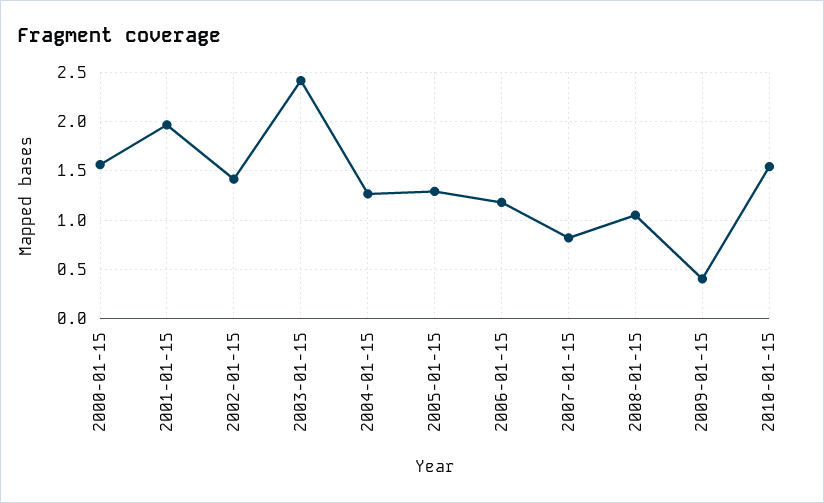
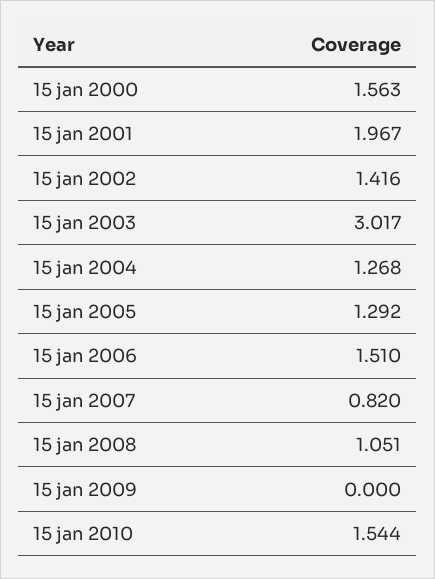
2003-01-15: 2.4 -> 3.017
2006-01-15: 1.2 -> 1.51
2009-01-15: 0.4 -> 0

